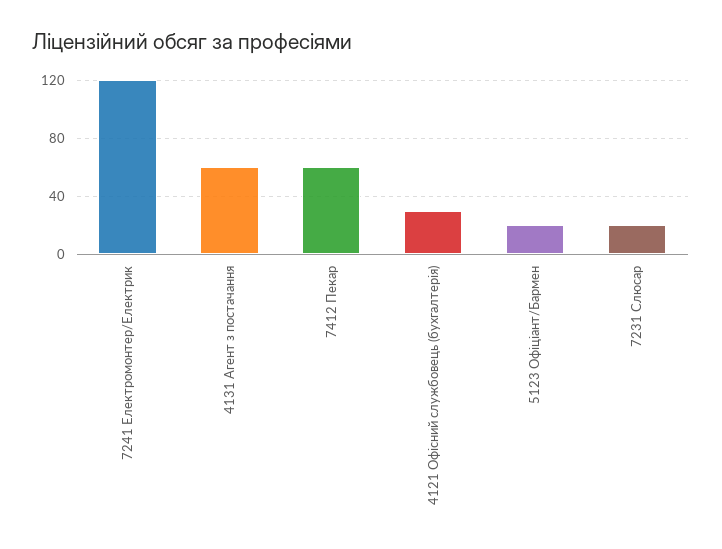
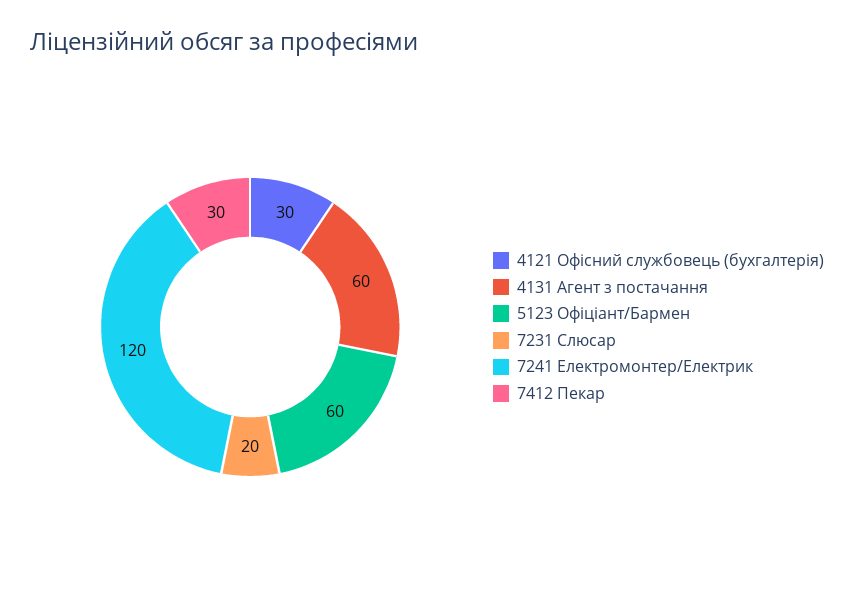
7412 Пекар: 60 -> 30
5123 Офіціант/Бармен: 20 -> 60

